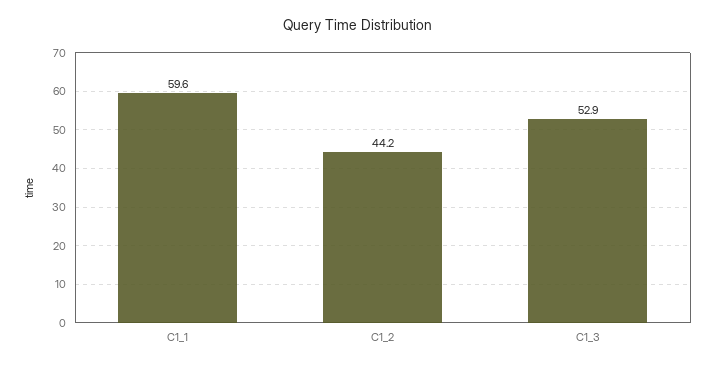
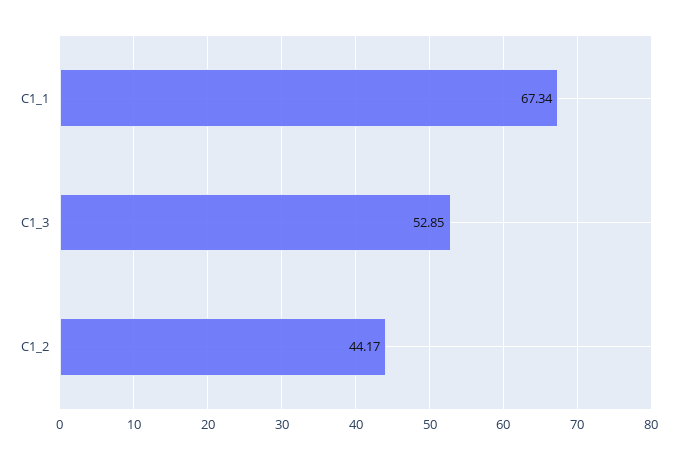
C1_1: 59.6 -> 67.34

